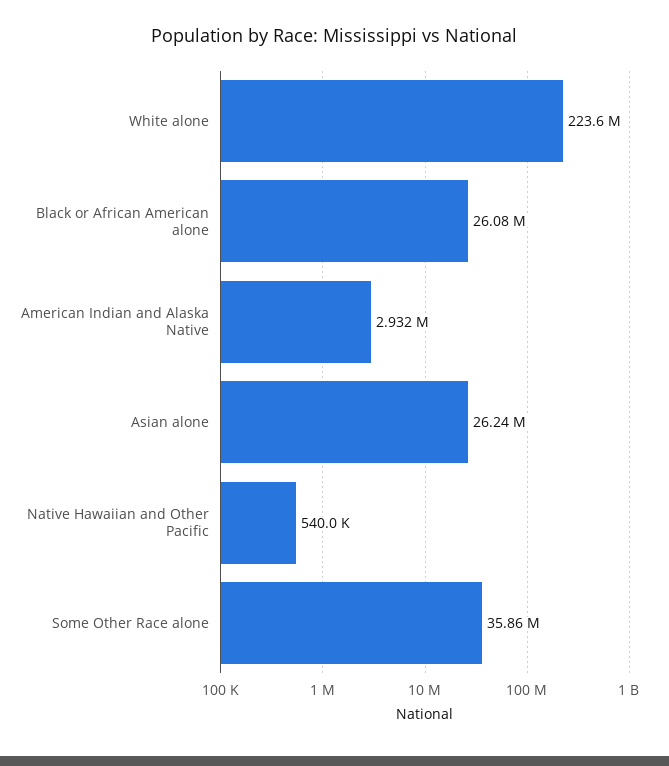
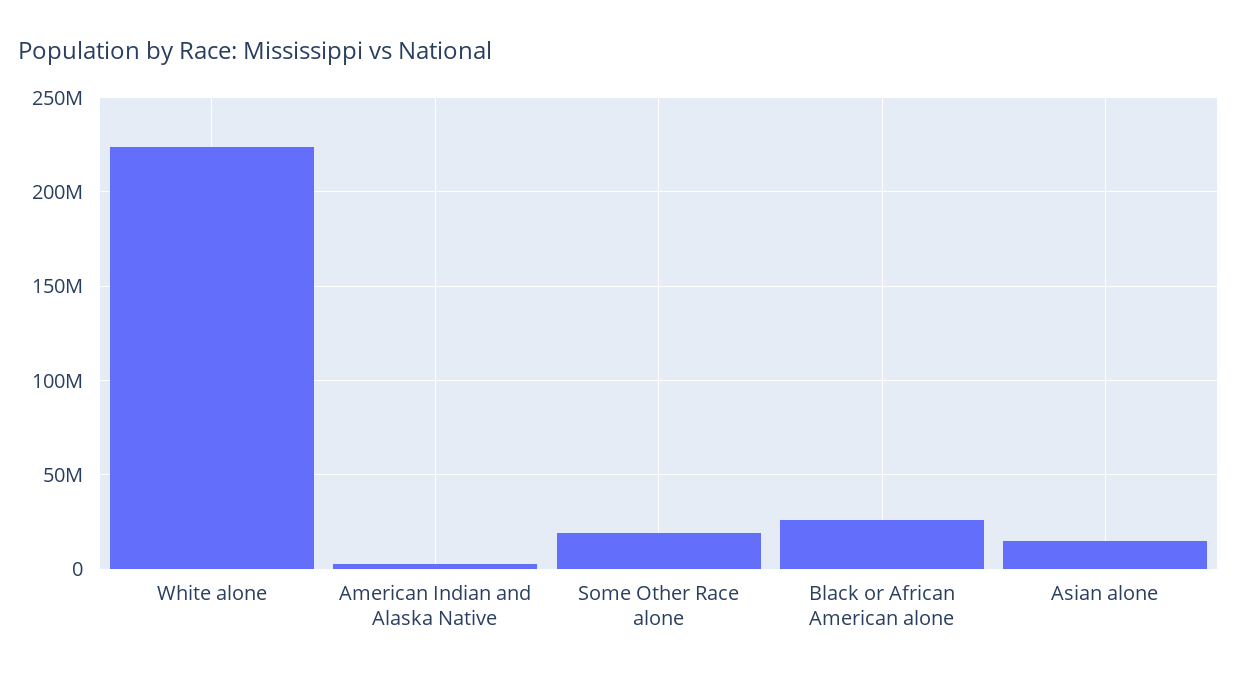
Asian alone: 26240000 -> 15000000
Native Hawaiian and Other Pacific: 540000 -> none
Some Other Race alone: 35860000 -> 20000000

